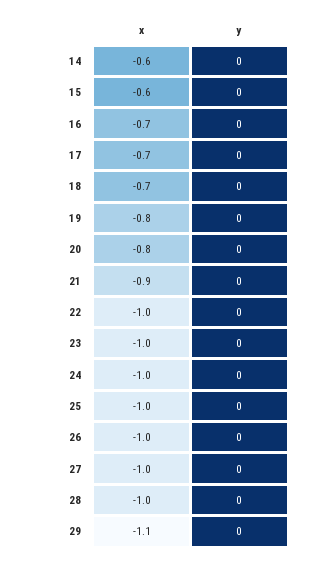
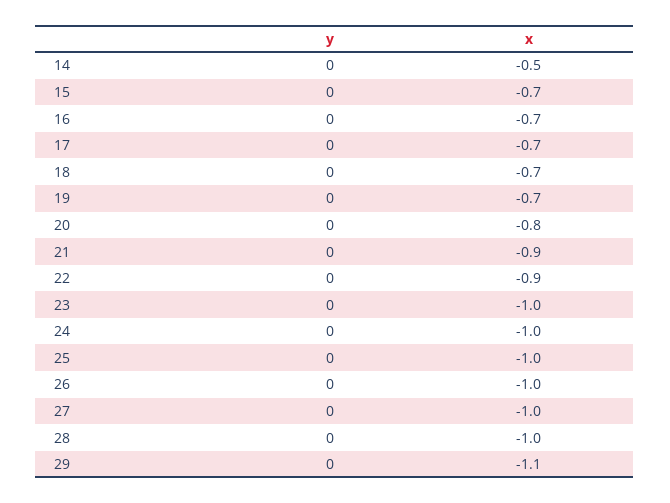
x, 14: -0.6 -> -0.5
x, 15: -0.6 -> -0.7
x, 19: -0.8 -> -0.7
x, 22: -1 -> -0.9

